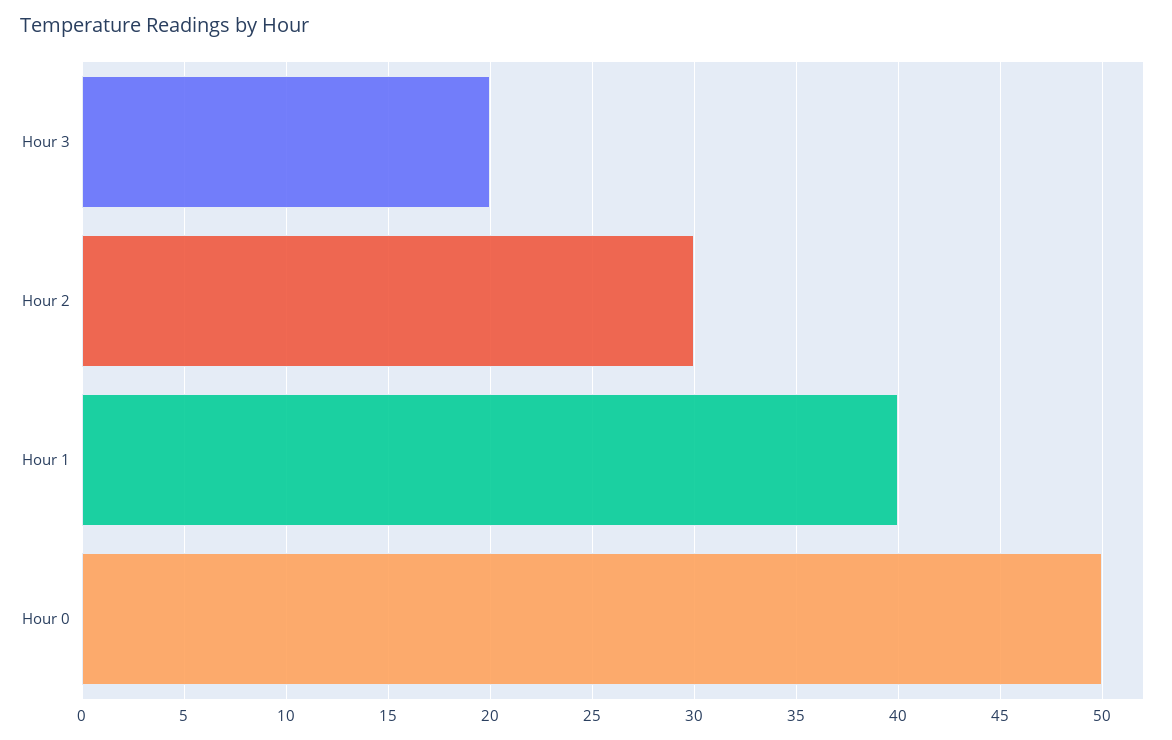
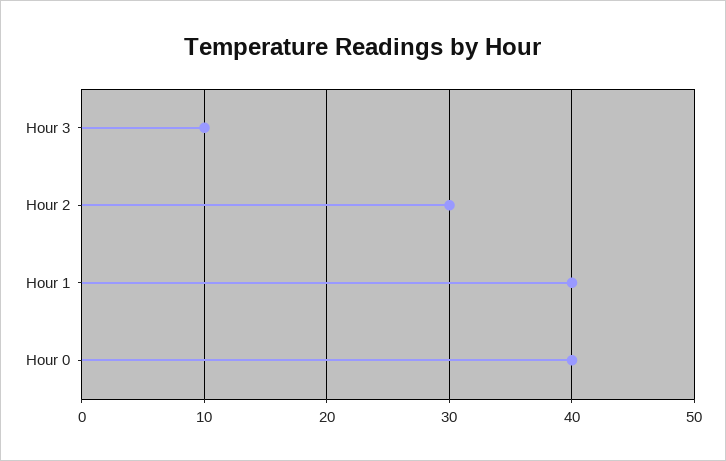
Hour 3: 20 -> 10
Hour 0: 50 -> 40

